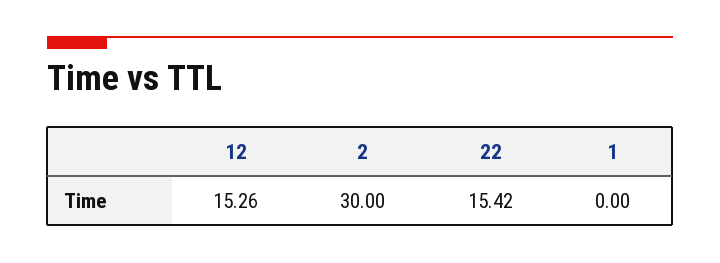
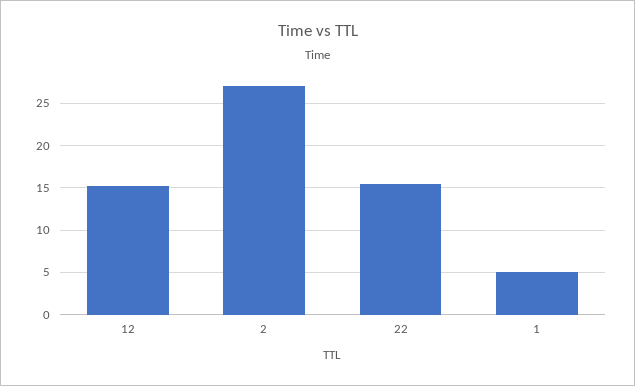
2: 30 -> 27
1: 0 -> 5

